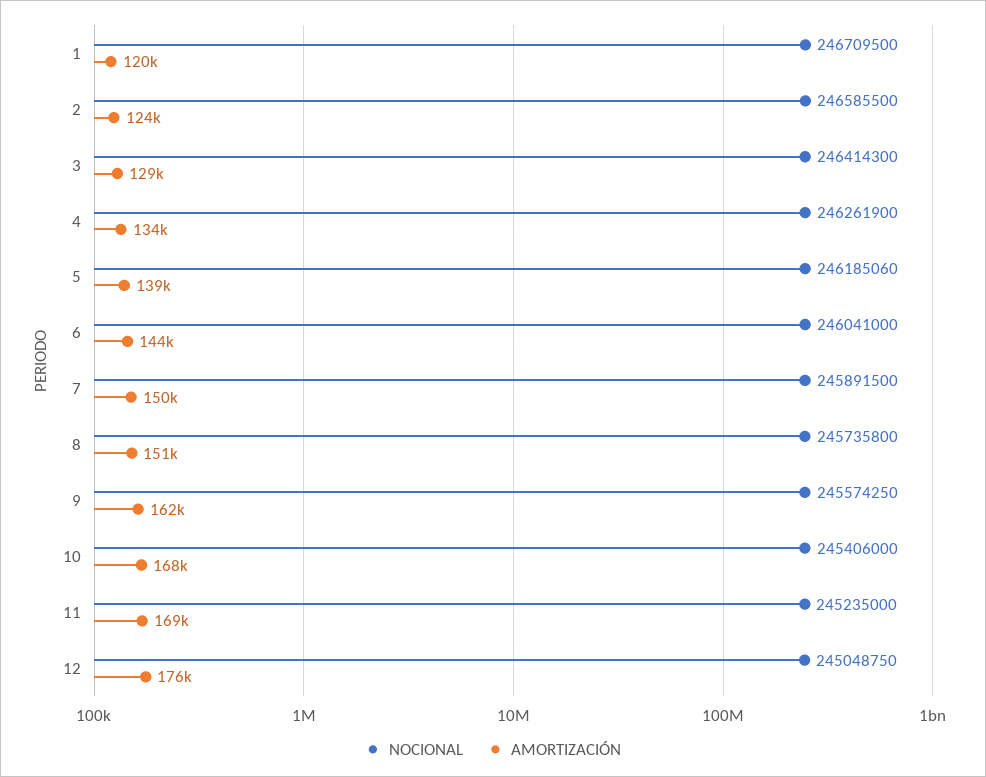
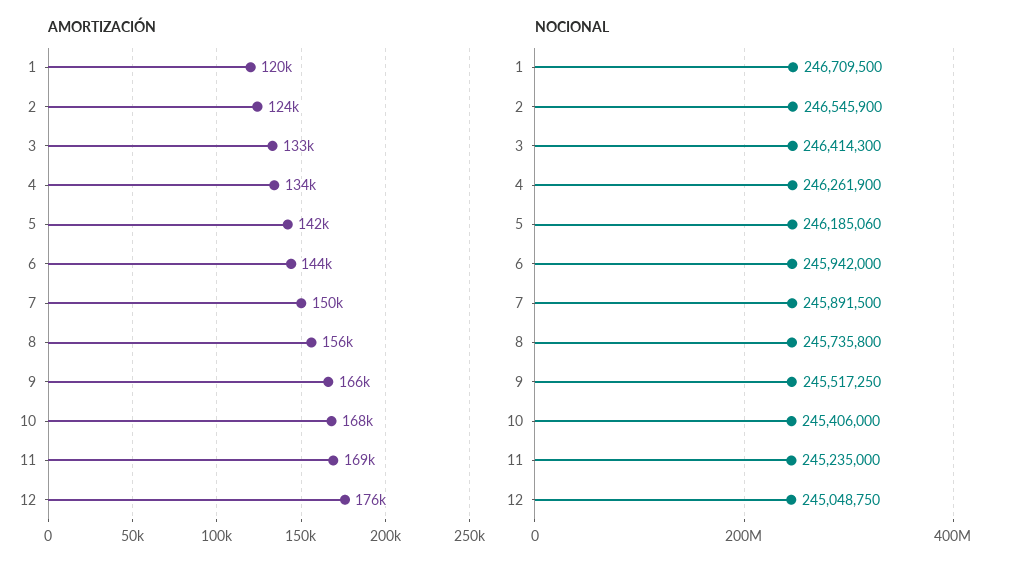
NOCIONAL, 2: 246585500 -> 246545900
AMORTIZACIÓN, 3: 129000 -> 133000
AMORTIZACIÓN, 5: 139000 -> 142000
NOCIONAL, 6: 246041000 -> 245942000
AMORTIZACIÓN, 8: 151000 -> 156000
NOCIONAL, 9: 245574250 -> 245517250
AMORTIZACIÓN, 9: 162000 -> 166000

